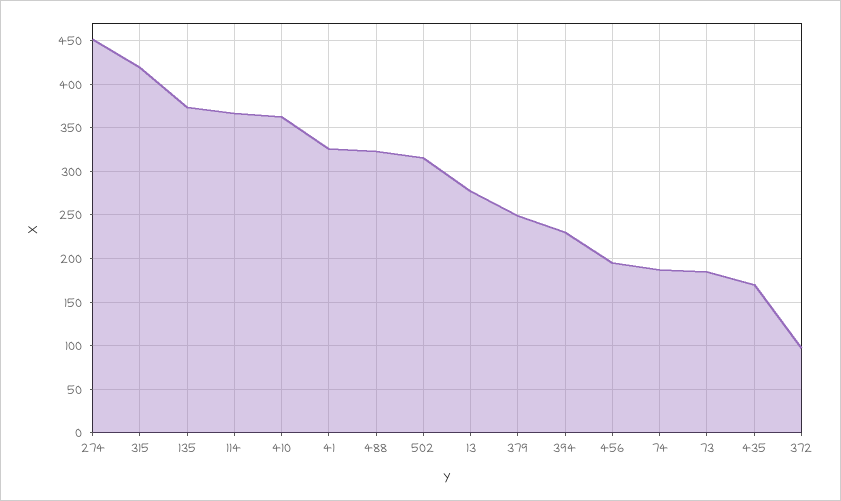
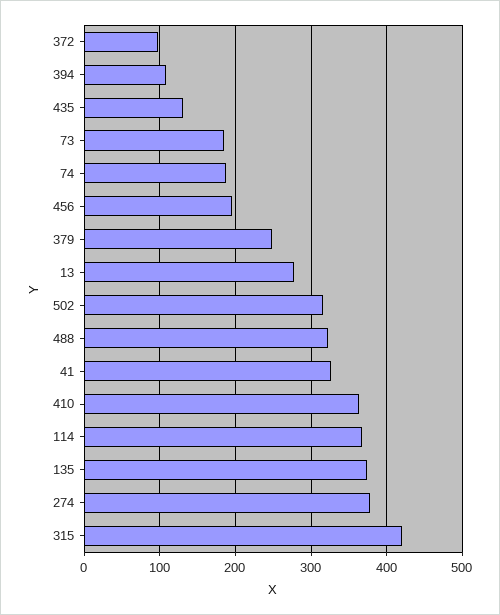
274: 450 -> 380
394: 230 -> 110
435: 170 -> 130

